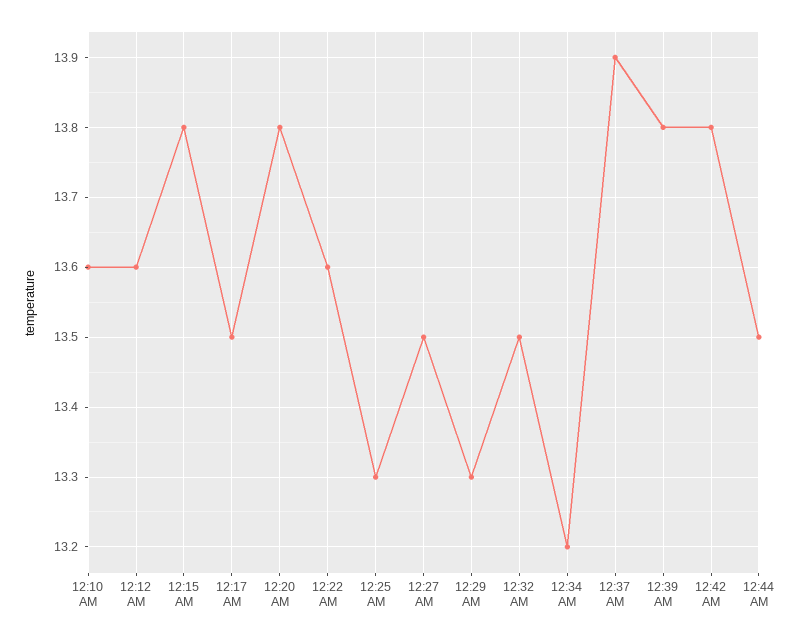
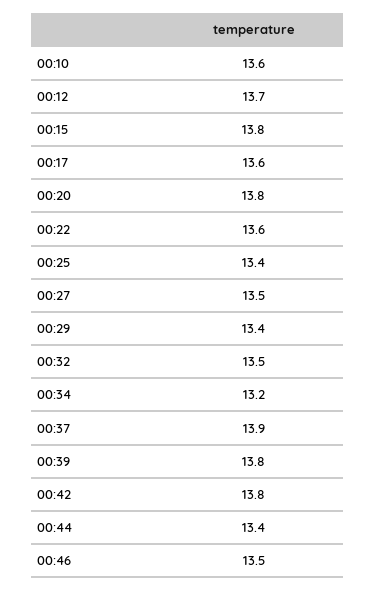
12:12 AM: 13.6 -> 13.7
12:17 AM: 13.5 -> 13.6
12:25 AM: 13.3 -> 13.4
12:29 AM: 13.3 -> 13.4
12:44 AM: 13.5 -> 13.4
00:46: none -> 13.5

